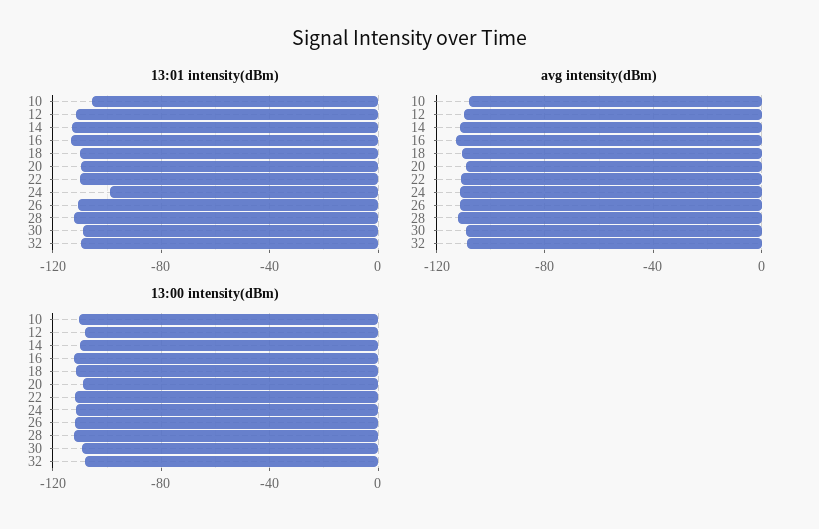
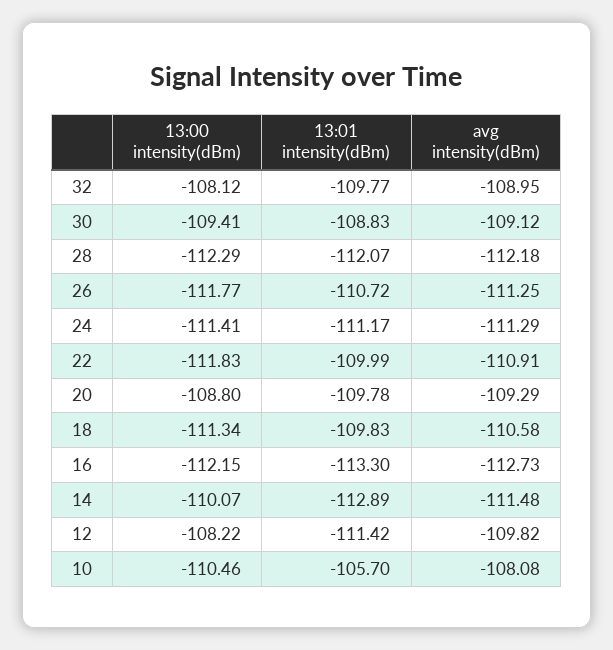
13:01 intensity(dBm), 24: -100 -> -111.17

